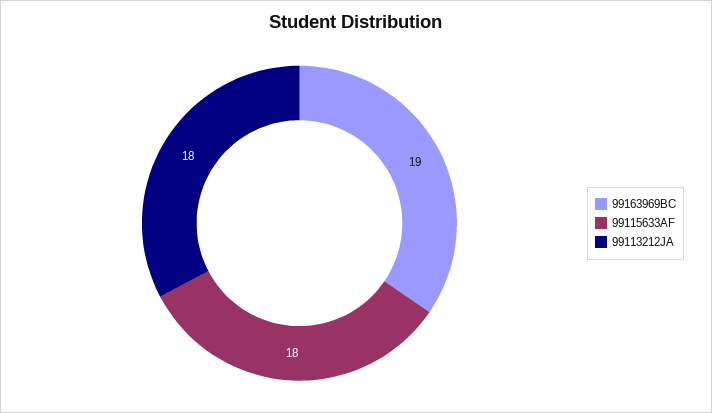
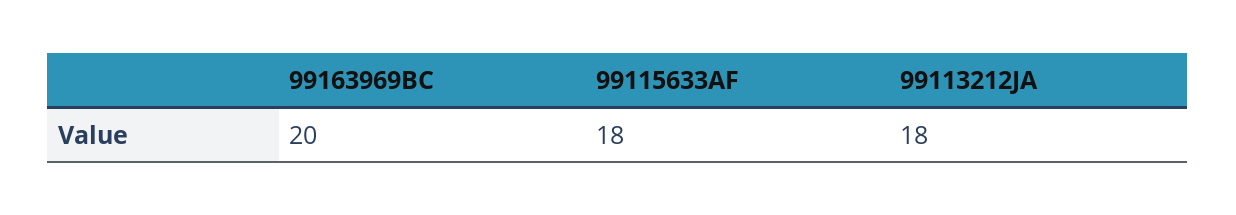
99163969BC: 19 -> 20

